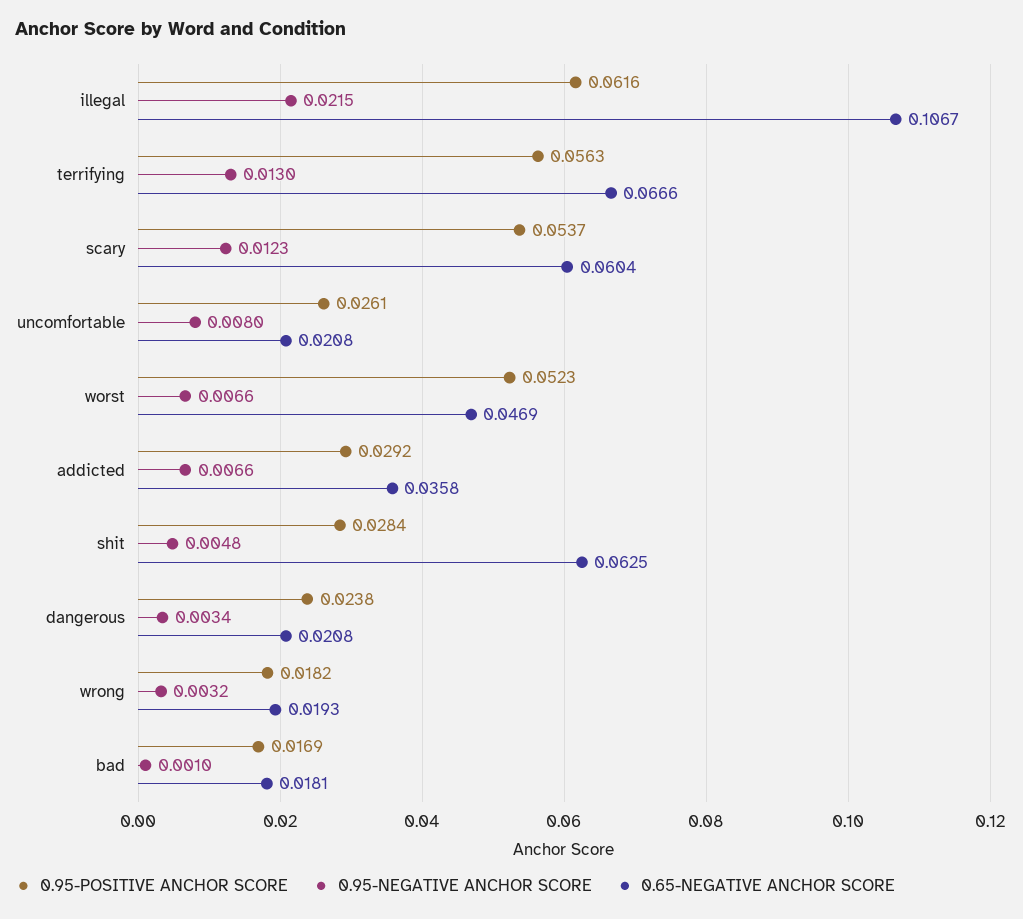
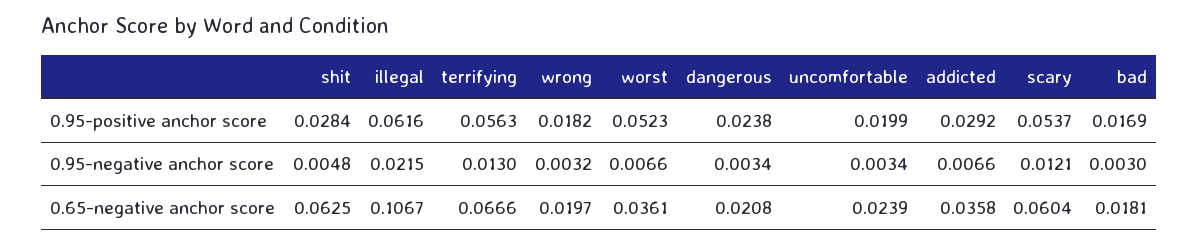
0.95-NEGATIVE ANCHOR SCORE, scary: 0.0123 -> 0.0121
0.95-POSITIVE ANCHOR SCORE, uncomfortable: 0.0261 -> 0.0199
0.95-NEGATIVE ANCHOR SCORE, uncomfortable: 0.008 -> 0.0034
0.65-NEGATIVE ANCHOR SCORE, uncomfortable: 0.0208 -> 0.0239
0.65-NEGATIVE ANCHOR SCORE, worst: 0.0469 -> 0.0361
0.65-NEGATIVE ANCHOR SCORE, wrong: 0.0193 -> 0.0197
0.95-NEGATIVE ANCHOR SCORE, bad: 0.001 -> 0.003

